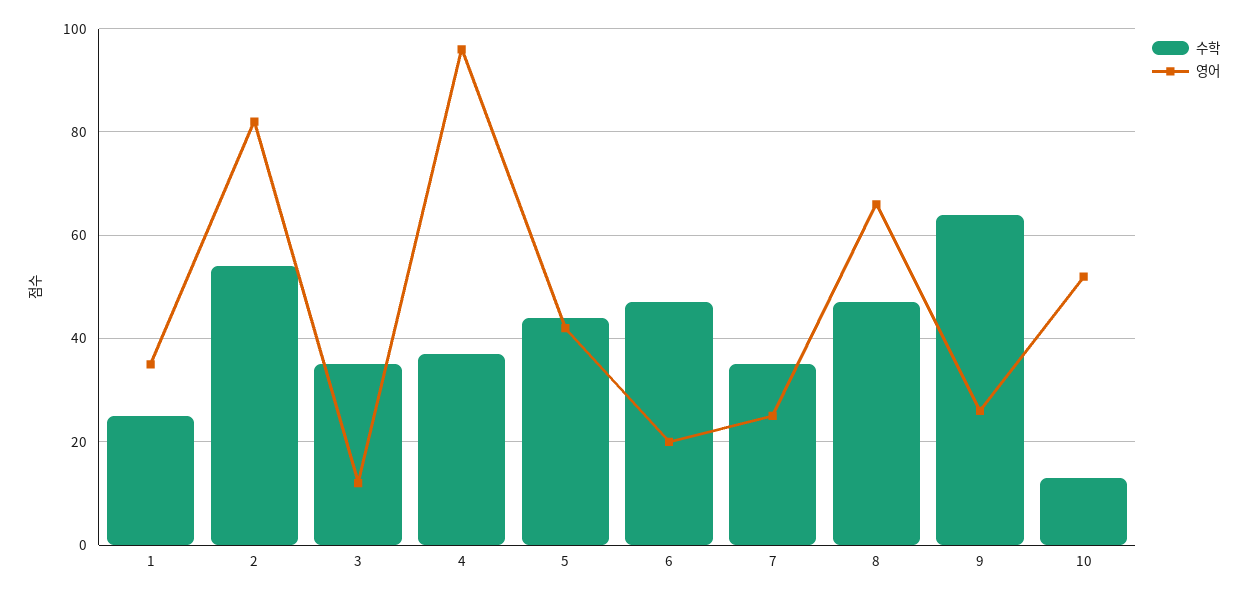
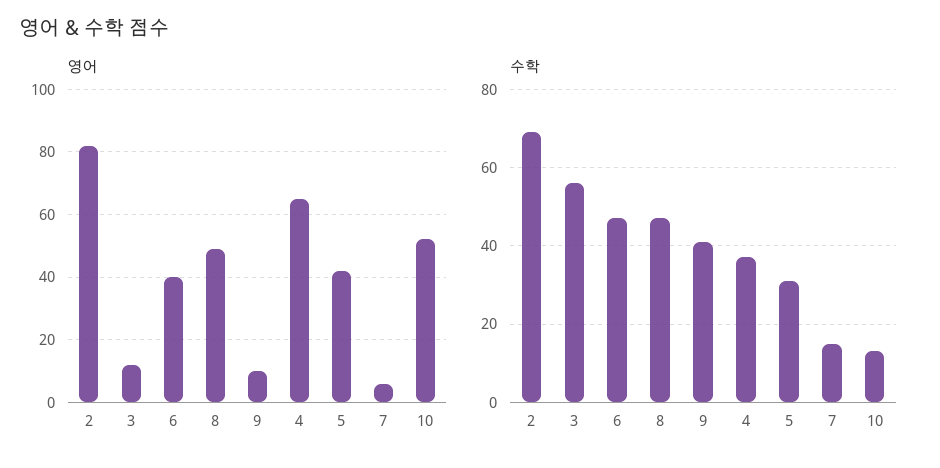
수학, 1: 25 -> none
영어, 1: 35 -> none
수학, 2: 55 -> 70
수학, 3: 35 -> 55
영어, 4: 95 -> 65
수학, 5: 45 -> 30
영어, 6: 20 -> 40
수학, 7: 35 -> 15
영어, 7: 25 -> 5
영어, 8: 65 -> 50
수학, 9: 65 -> 40
영어, 9: 25 -> 10

